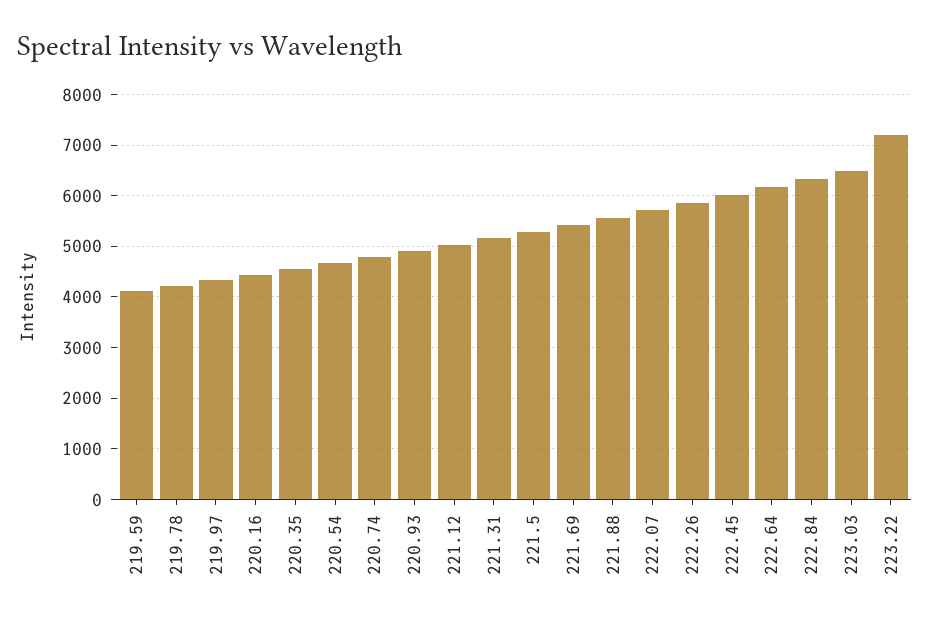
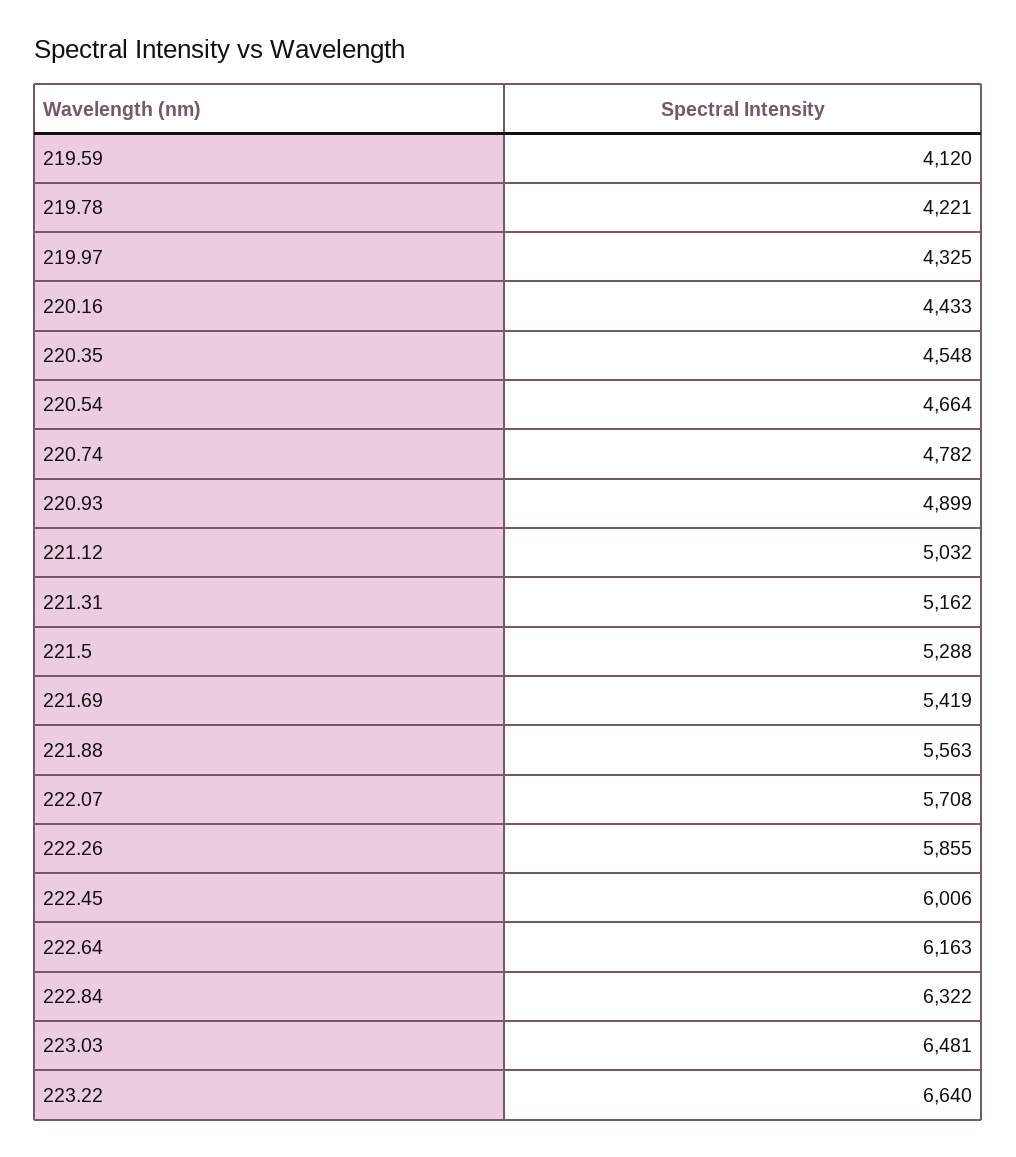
223.22: 7200 -> 6640

